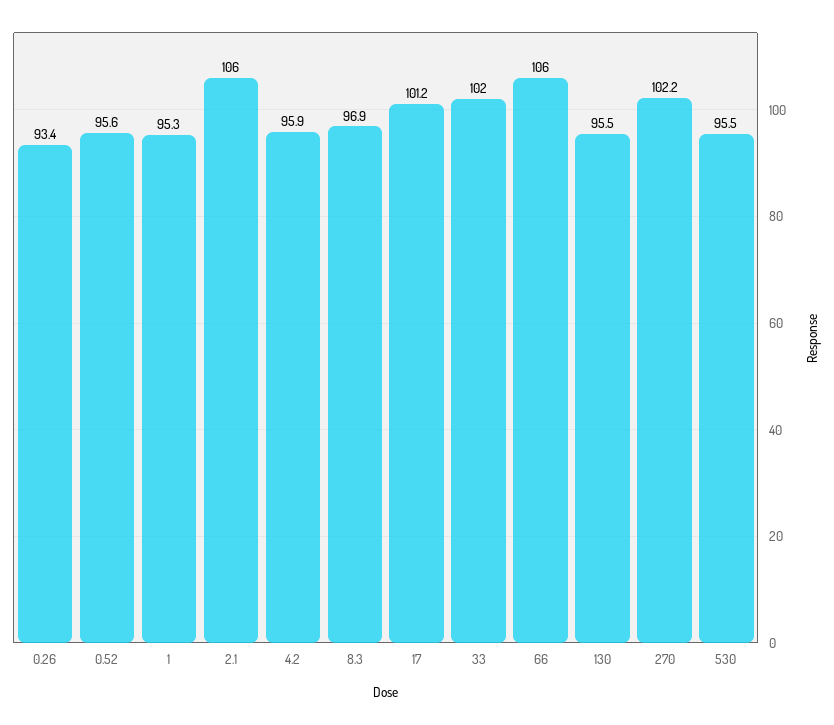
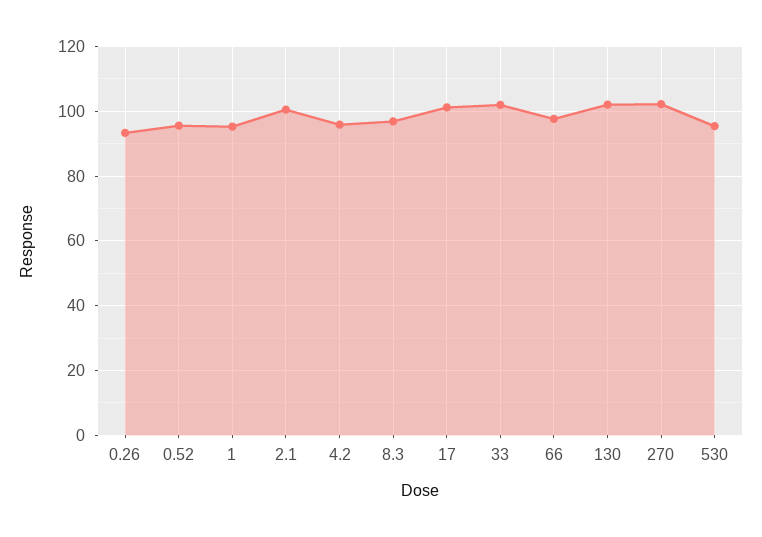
2.1: 106 -> 100
66: 106 -> 98
130: 95.5 -> 102

